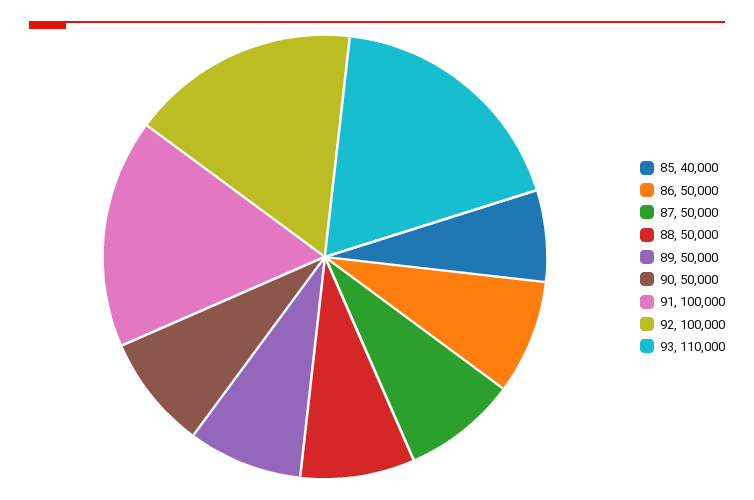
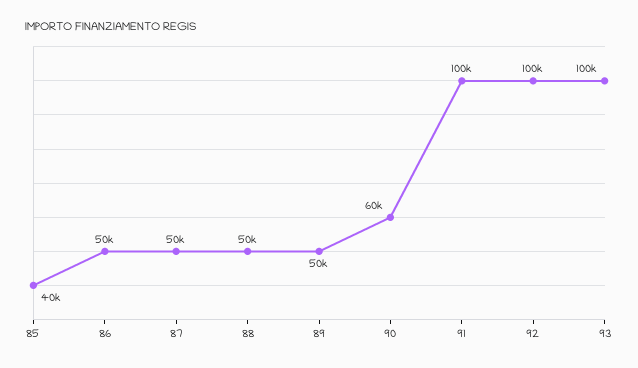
90: 50000 -> 60000
93: 110000 -> 100000

